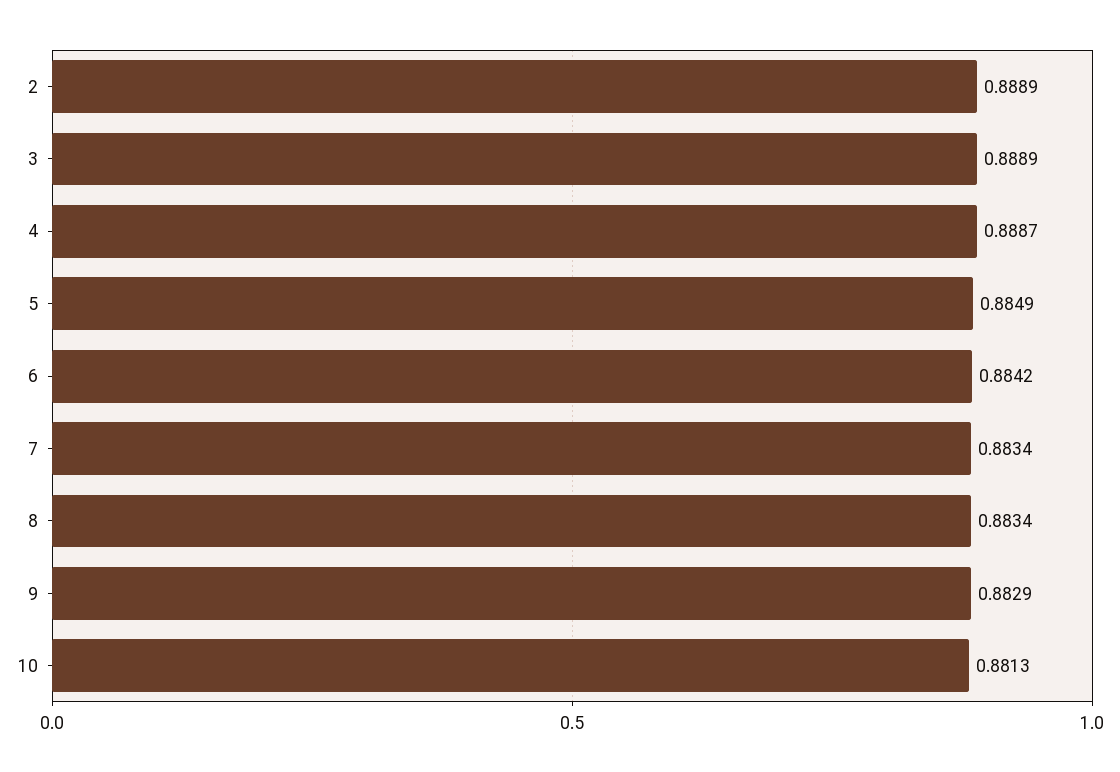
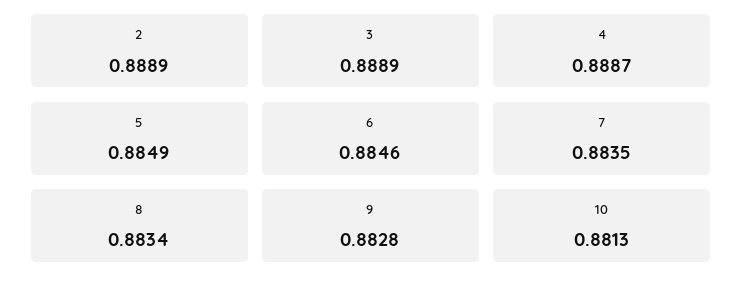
6: 0.8842 -> 0.8846
7: 0.8834 -> 0.8835
9: 0.8829 -> 0.8828

